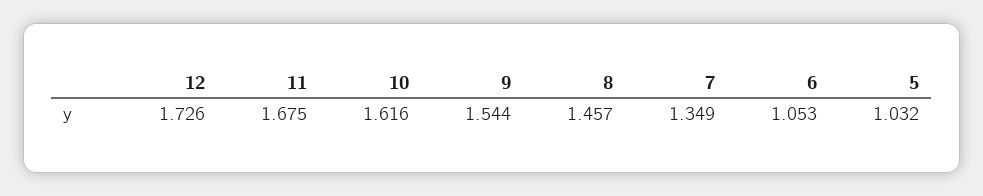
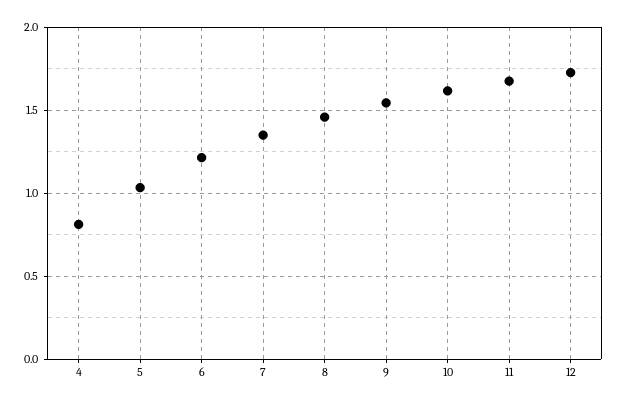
6: 1.053 -> 1.2
4: none -> 0.8

